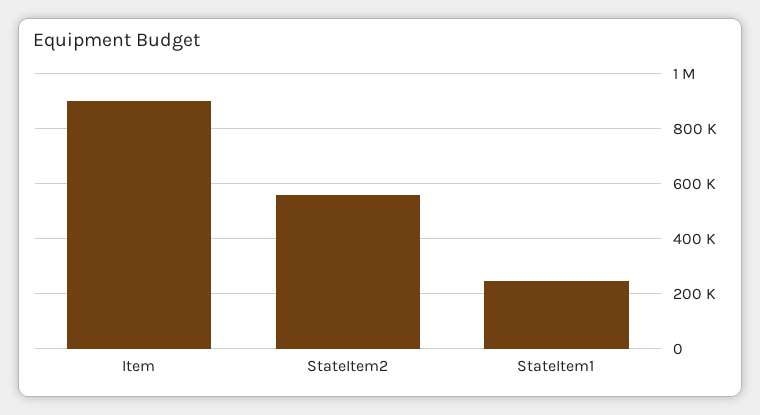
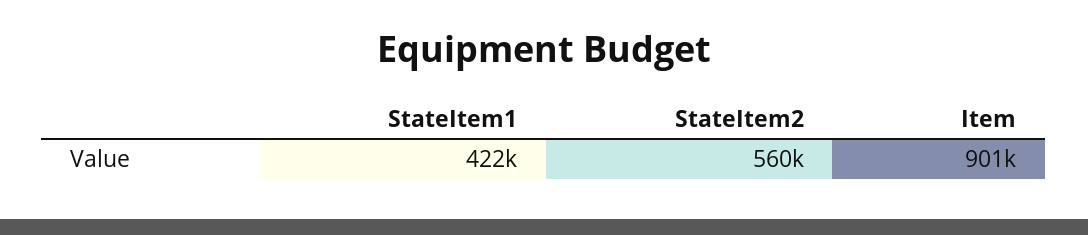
StateItem1: 250000 -> 422000

